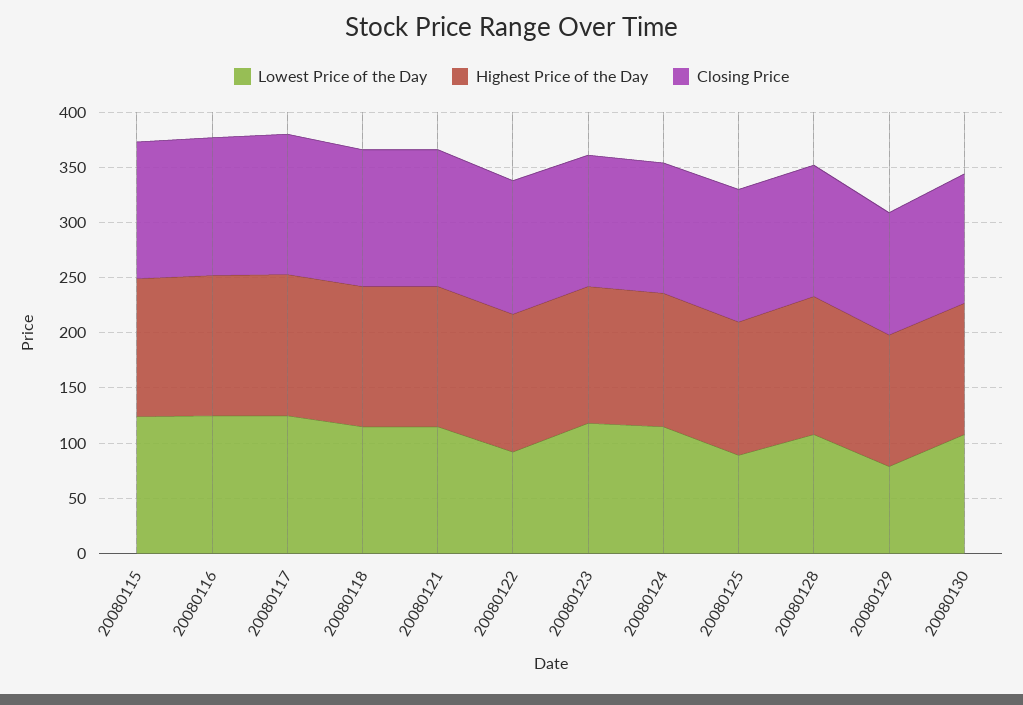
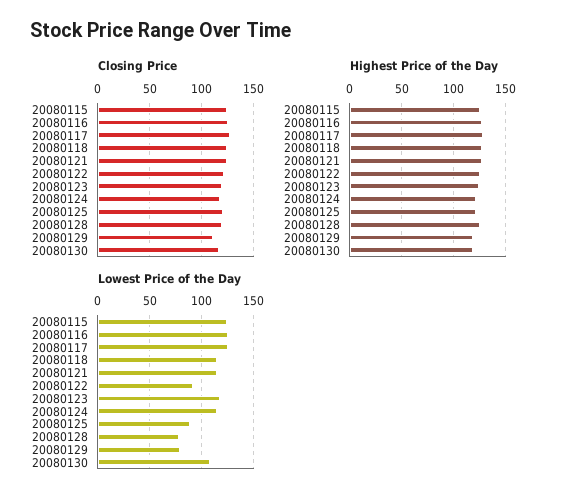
Lowest Price of the Day, 20080128: 110 -> 80

